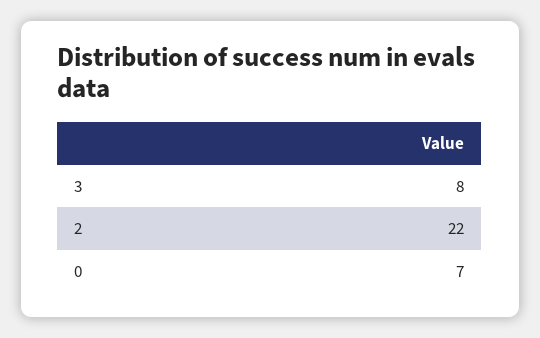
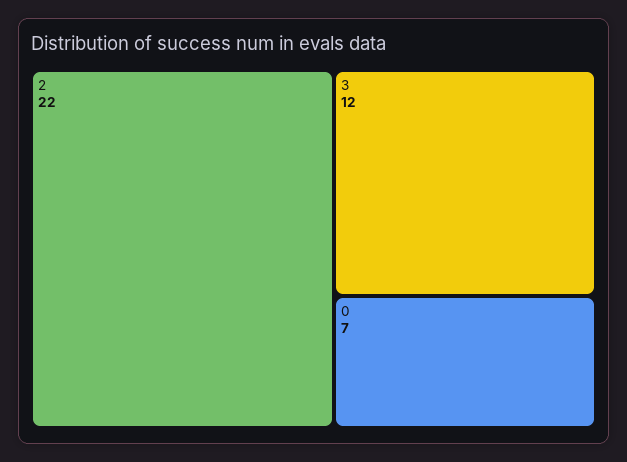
3: 8 -> 12

